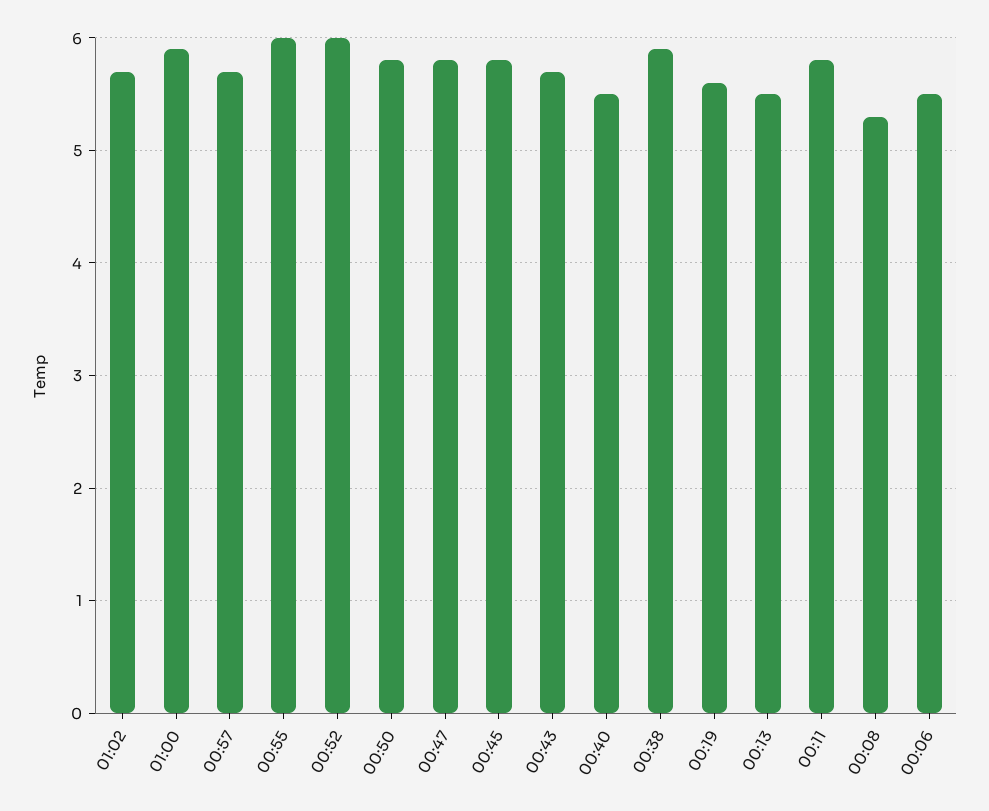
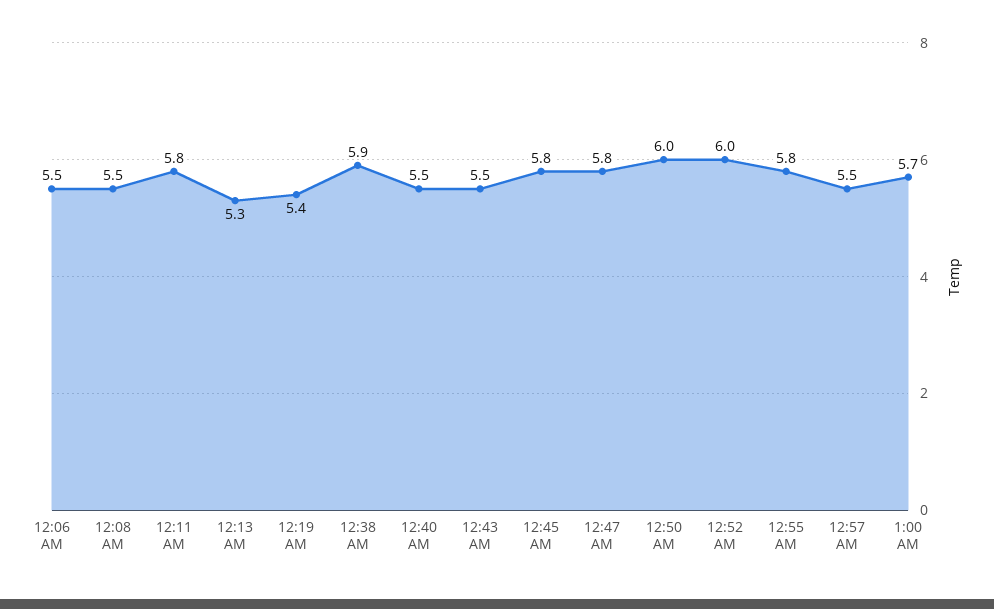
01:02: 5.7 -> none
01:00: 5.9 -> 5.7
00:57: 5.7 -> 5.5
00:55: 6 -> 5.8
00:50: 5.8 -> 6
00:43: 5.7 -> 5.5
00:19: 5.6 -> 5.4
00:13: 5.5 -> 5.3
00:08: 5.3 -> 5.5

